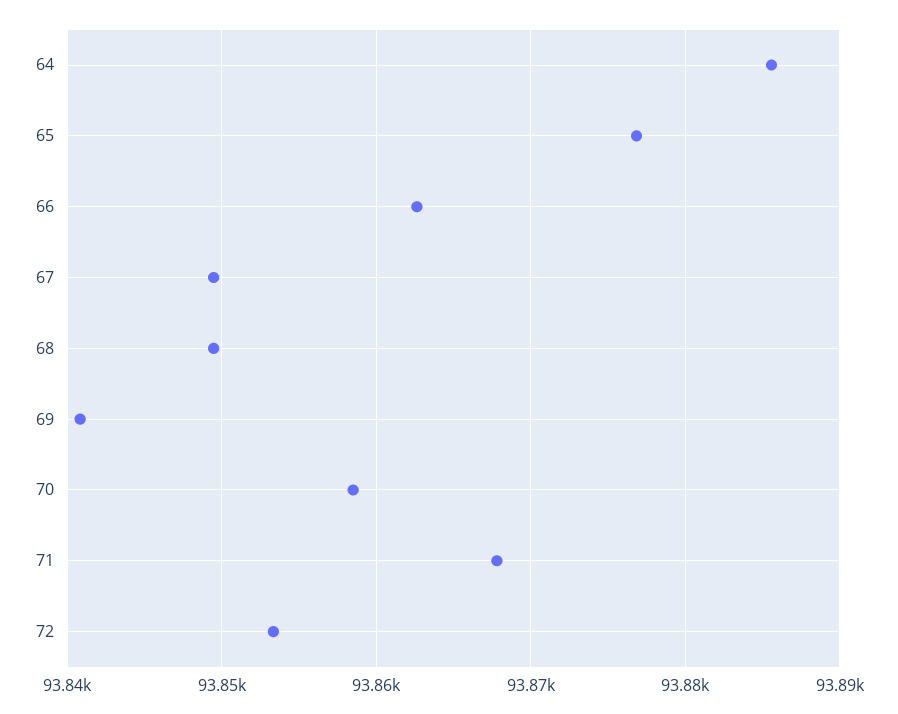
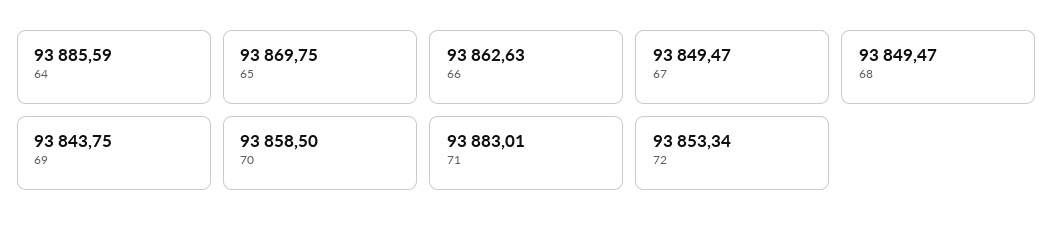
65: 93877 -> 93869.75
69: 93841 -> 93843.75
71: 93868 -> 93883.01

